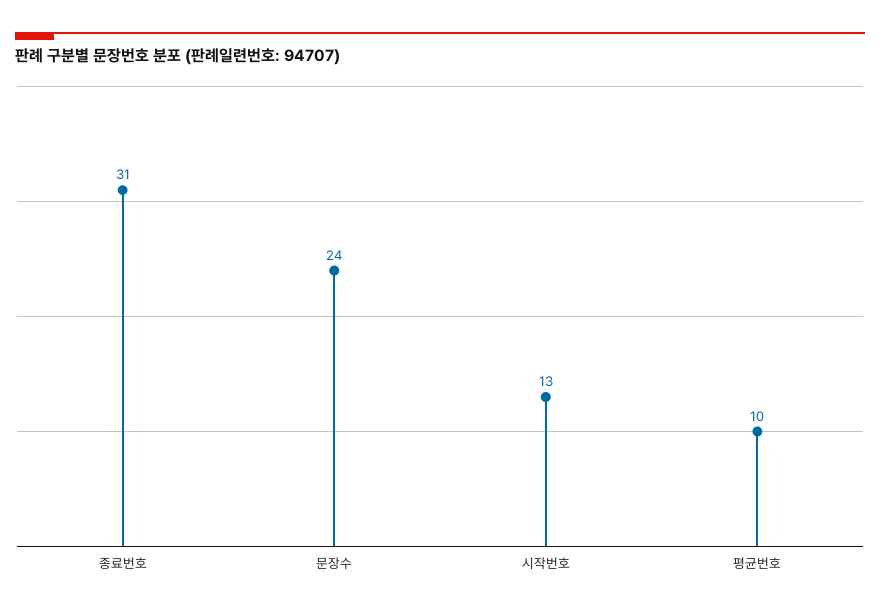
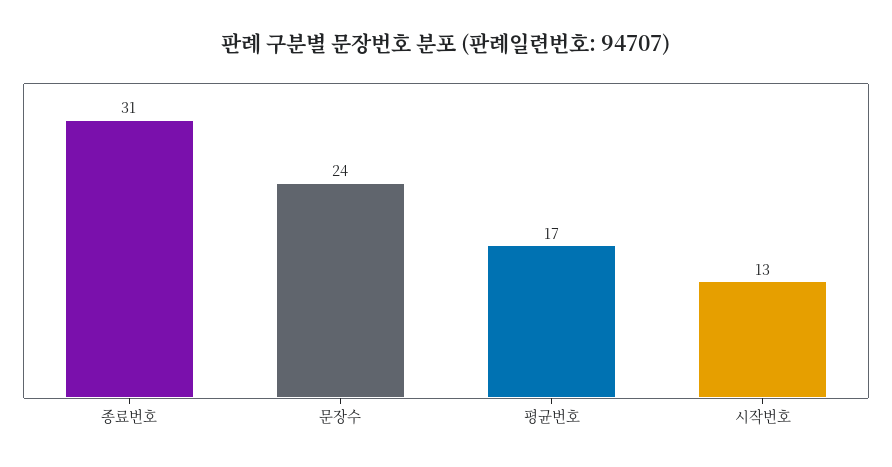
평균번호: 10 -> 17

